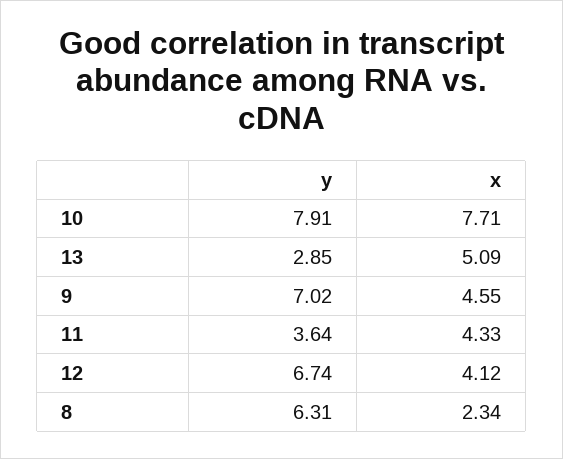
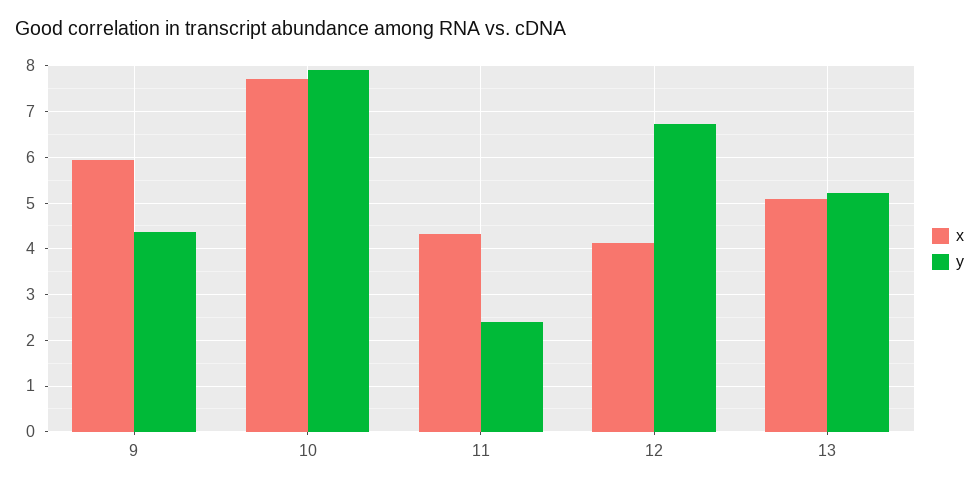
y, 13: 2.85 -> 5.2
y, 9: 7.02 -> 4.4
x, 9: 4.55 -> 6
y, 11: 3.64 -> 2.4
y, 8: 6.31 -> none
x, 8: 2.34 -> none

